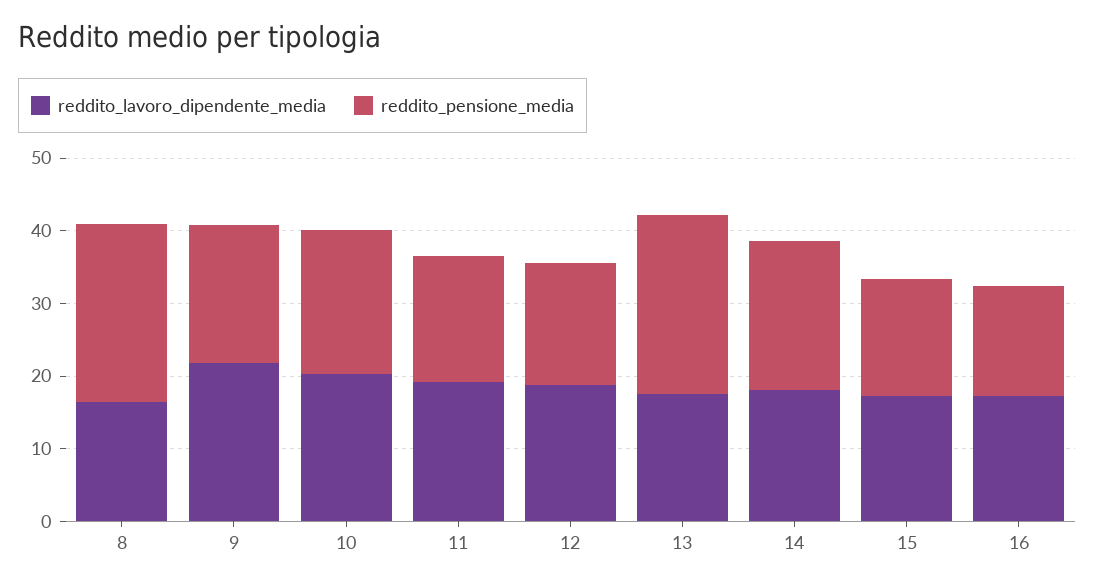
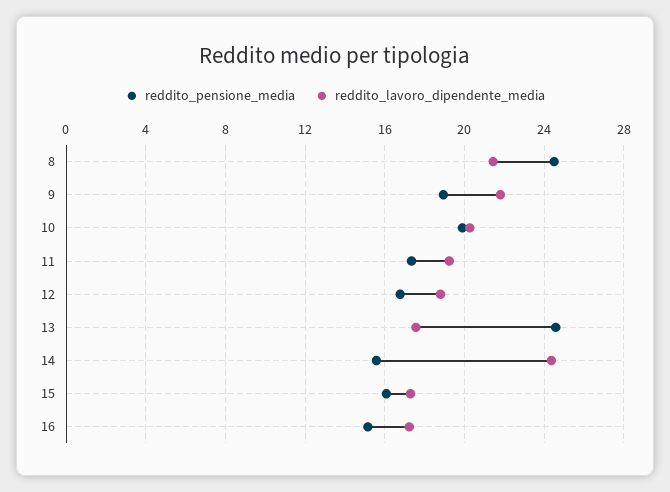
reddito_lavoro_dipendente_media, 8: 16 -> 21.5
reddito_lavoro_dipendente_media, 14: 18 -> 24.5
reddito_pensione_media, 14: 20 -> 15.5

